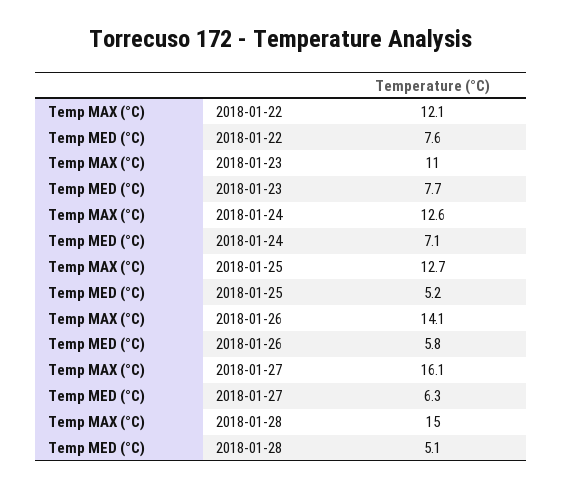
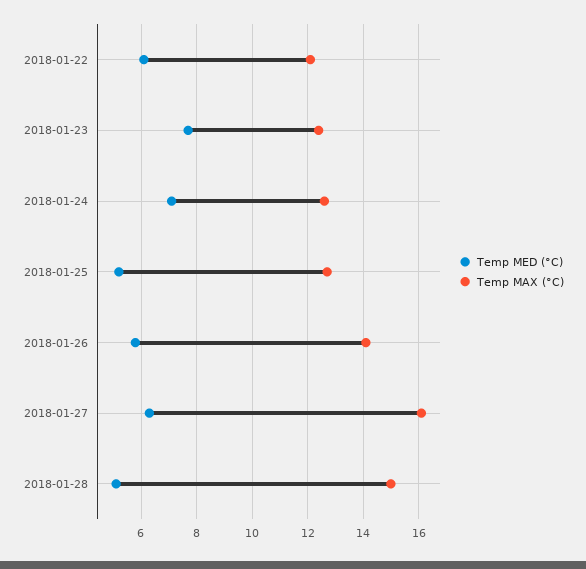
Temp MED (°C), 2018-01-22: 7.6 -> 6
Temp MAX (°C), 2018-01-23: 11 -> 12.5

